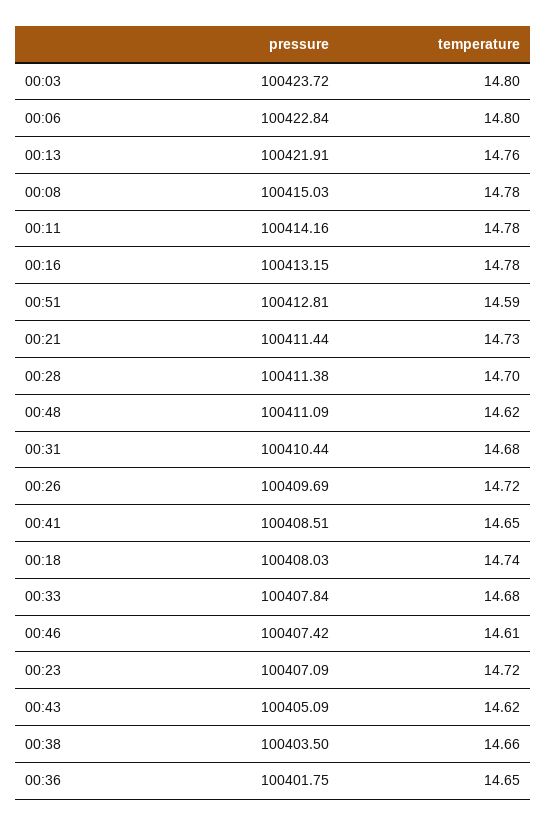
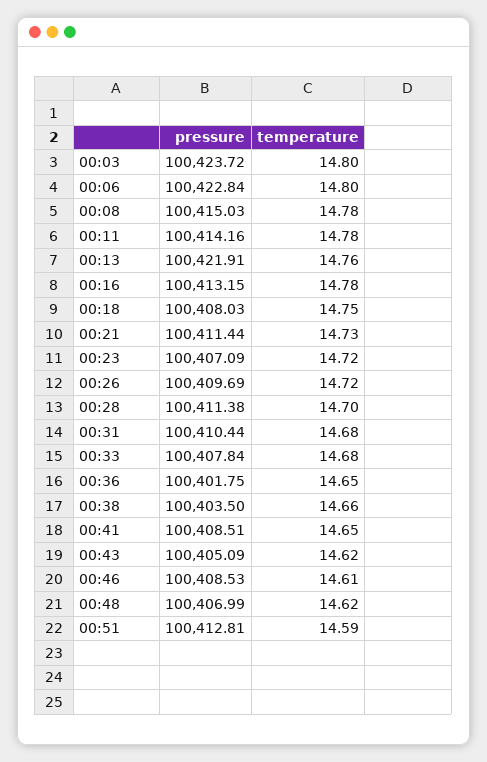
pressure, 00:48: 100411.09 -> 100406.99
temperature, 00:18: 14.74 -> 14.75
pressure, 00:46: 100407.42 -> 100408.53

